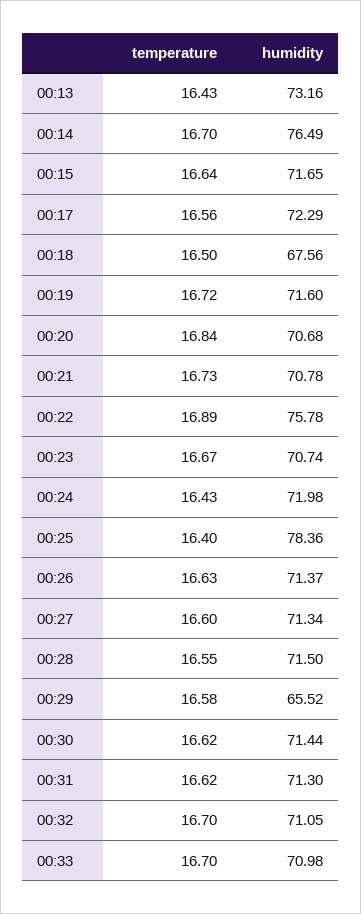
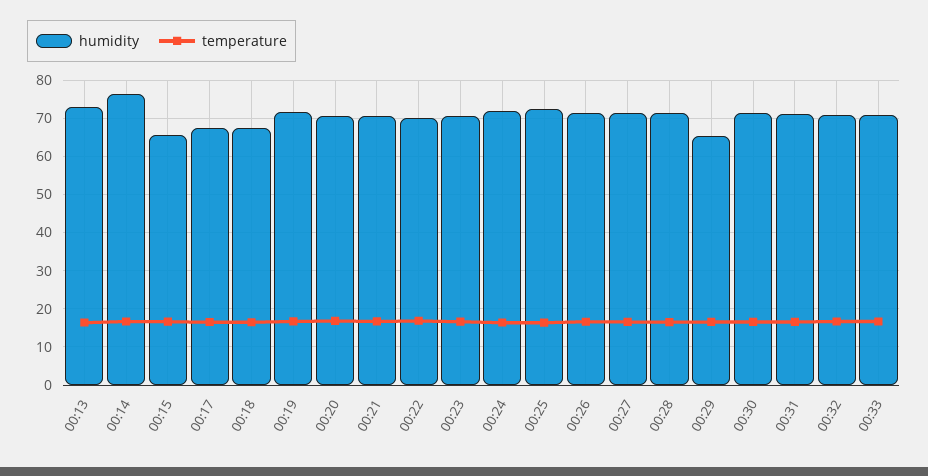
humidity, 00:15: 71.65 -> 66
humidity, 00:17: 72.29 -> 68
humidity, 00:22: 75.78 -> 70
humidity, 00:25: 78.36 -> 72

